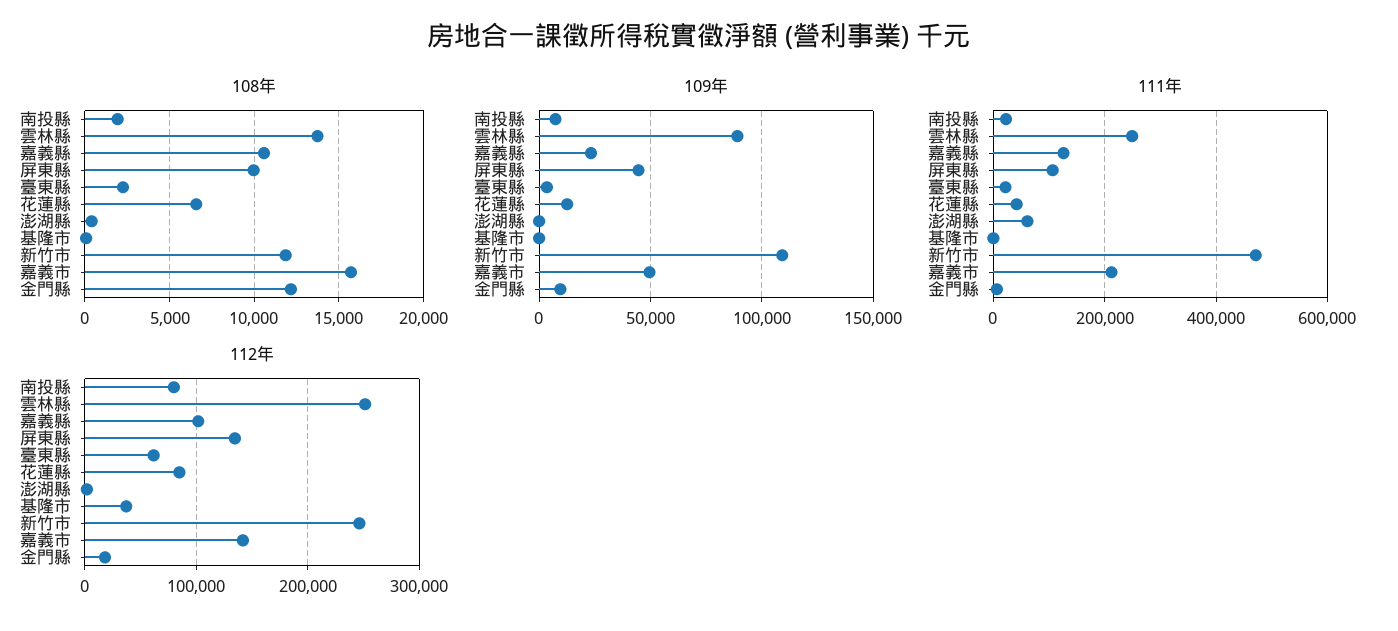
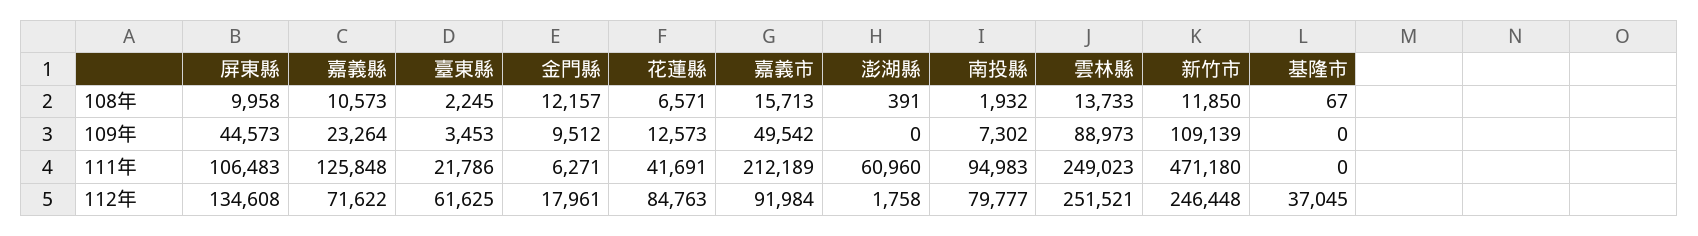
111年, 南投縣: 20000 -> 94983
112年, 嘉義縣: 100000 -> 71622
112年, 嘉義市: 140000 -> 91984

